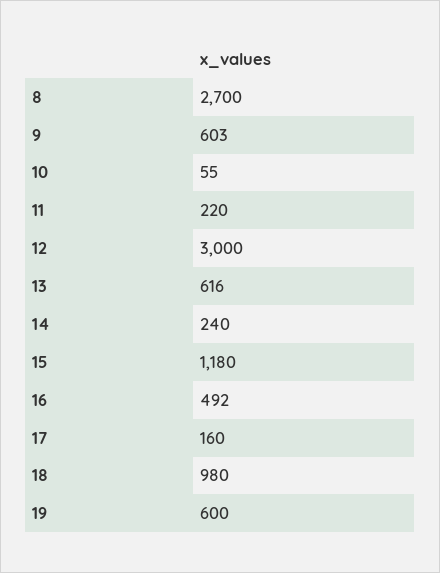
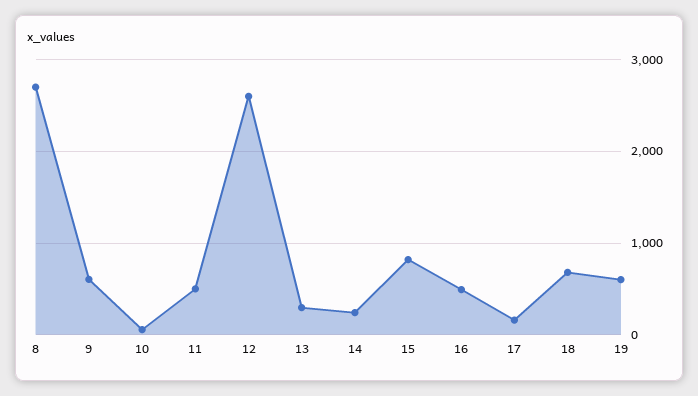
11: 220 -> 500
12: 3000 -> 2600
13: 616 -> 300
15: 1180 -> 800
18: 980 -> 700

